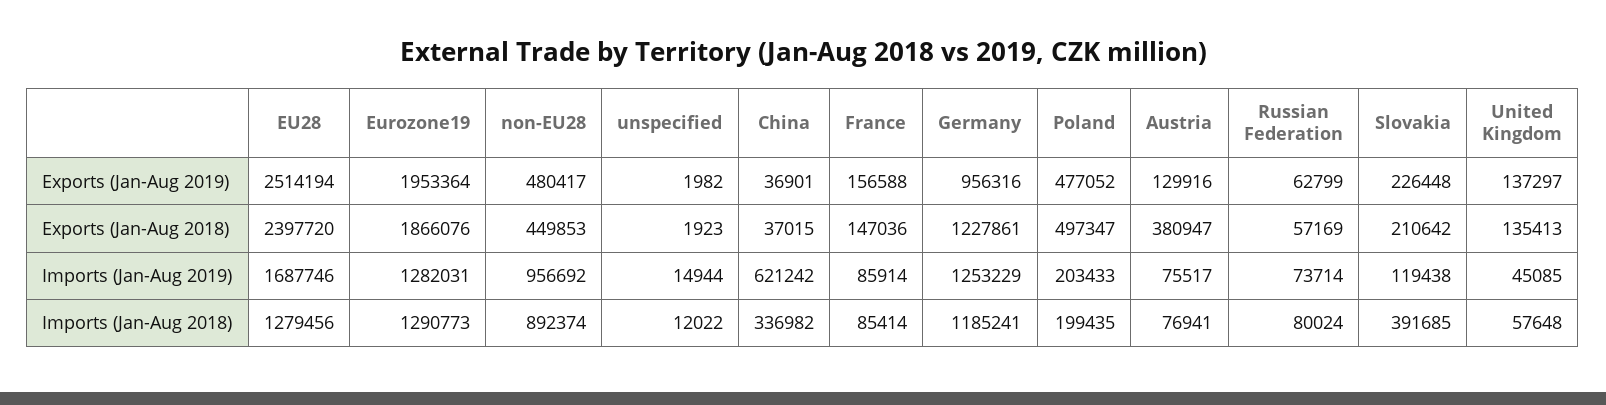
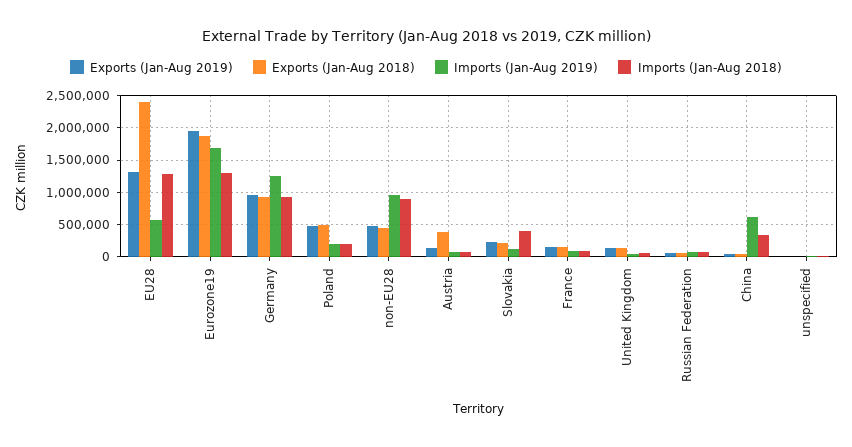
Exports (Jan-Aug 2019), EU28: 2514194 -> 1300000
Exports (Jan-Aug 2018), Germany: 1227861 -> 900000
Imports (Jan-Aug 2019), EU28: 1687746 -> 600000
Imports (Jan-Aug 2019), Eurozone19: 1282031 -> 1700000
Imports (Jan-Aug 2018), Germany: 1185241 -> 900000

